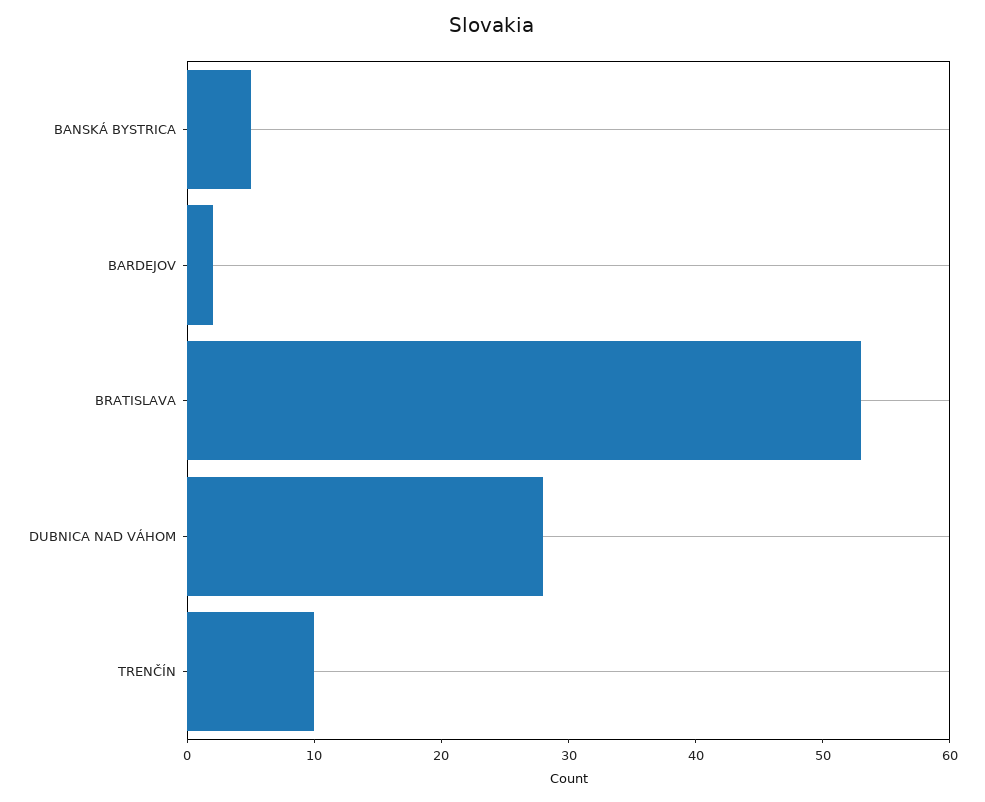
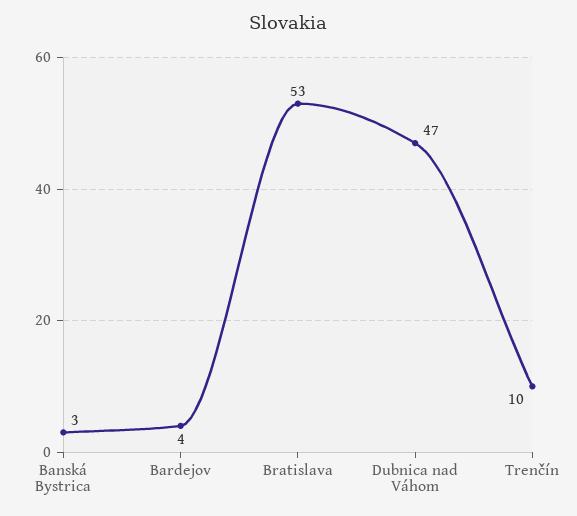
BANSKÁ BYSTRICA: 5 -> 3
BARDEJOV: 2 -> 4
DUBNICA NAD VÁHOM: 28 -> 47

